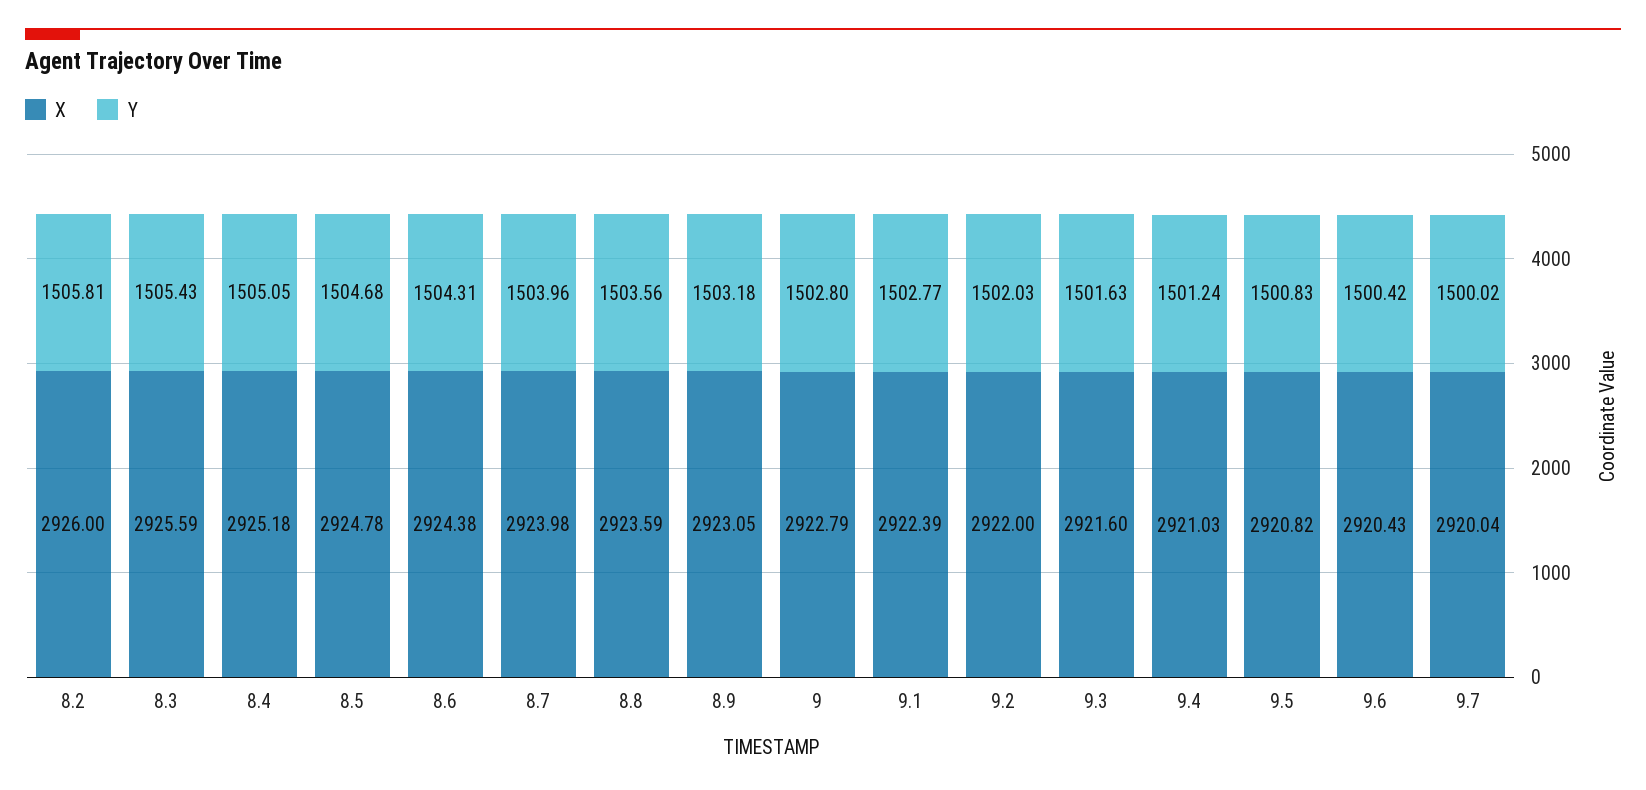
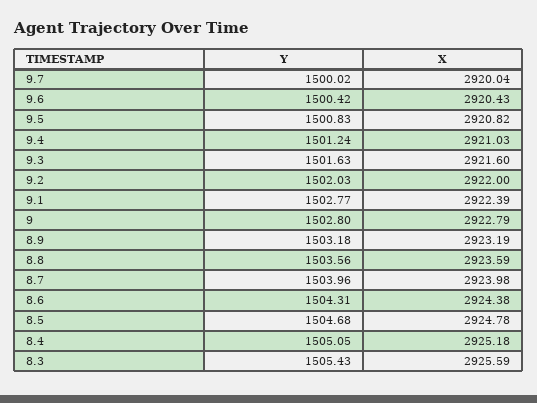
X, 8.2: 2926 -> none
Y, 8.2: 1505.81 -> none
X, 8.9: 2923.05 -> 2923.19

